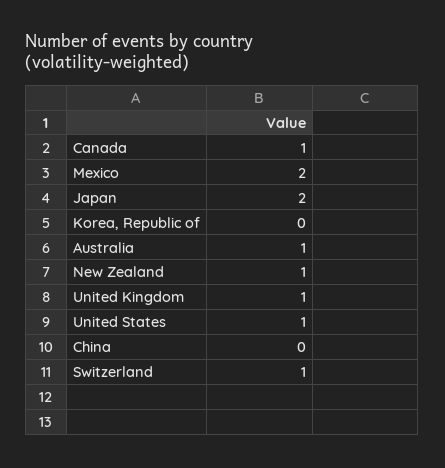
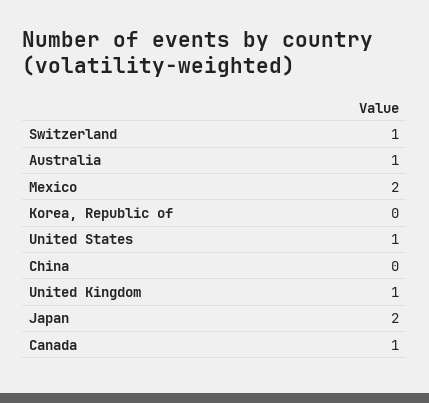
New Zealand: 1 -> none

